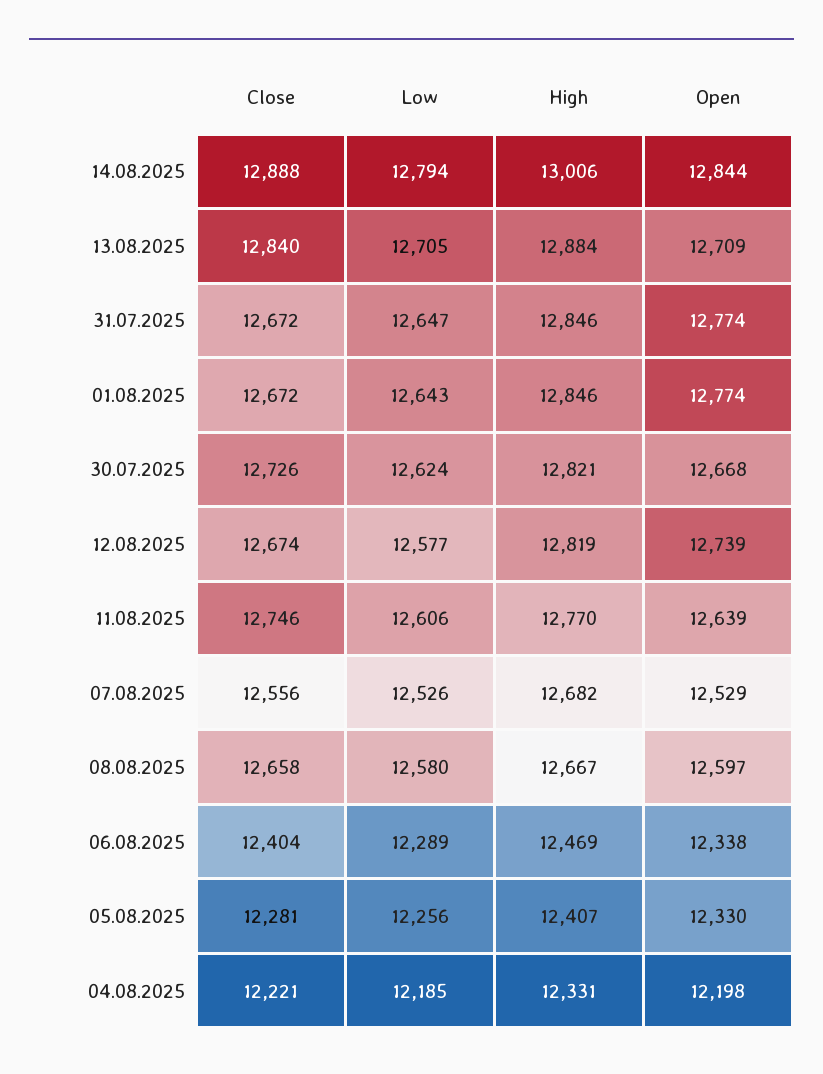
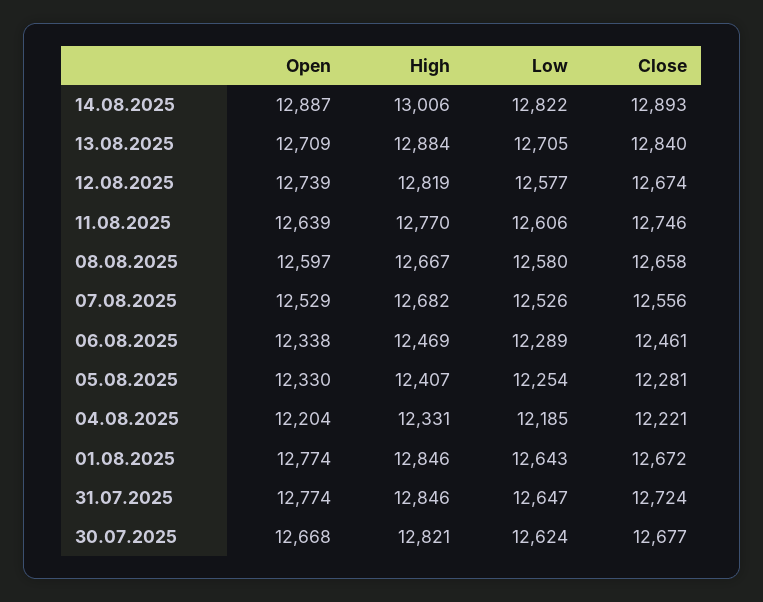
Close, 14.08.2025: 12888 -> 12893
Low, 14.08.2025: 12794 -> 12822
Open, 14.08.2025: 12844 -> 12887
Close, 31.07.2025: 12672 -> 12724
Close, 30.07.2025: 12726 -> 12677
Close, 06.08.2025: 12404 -> 12461
Low, 05.08.2025: 12256 -> 12254
Open, 04.08.2025: 12198 -> 12204

